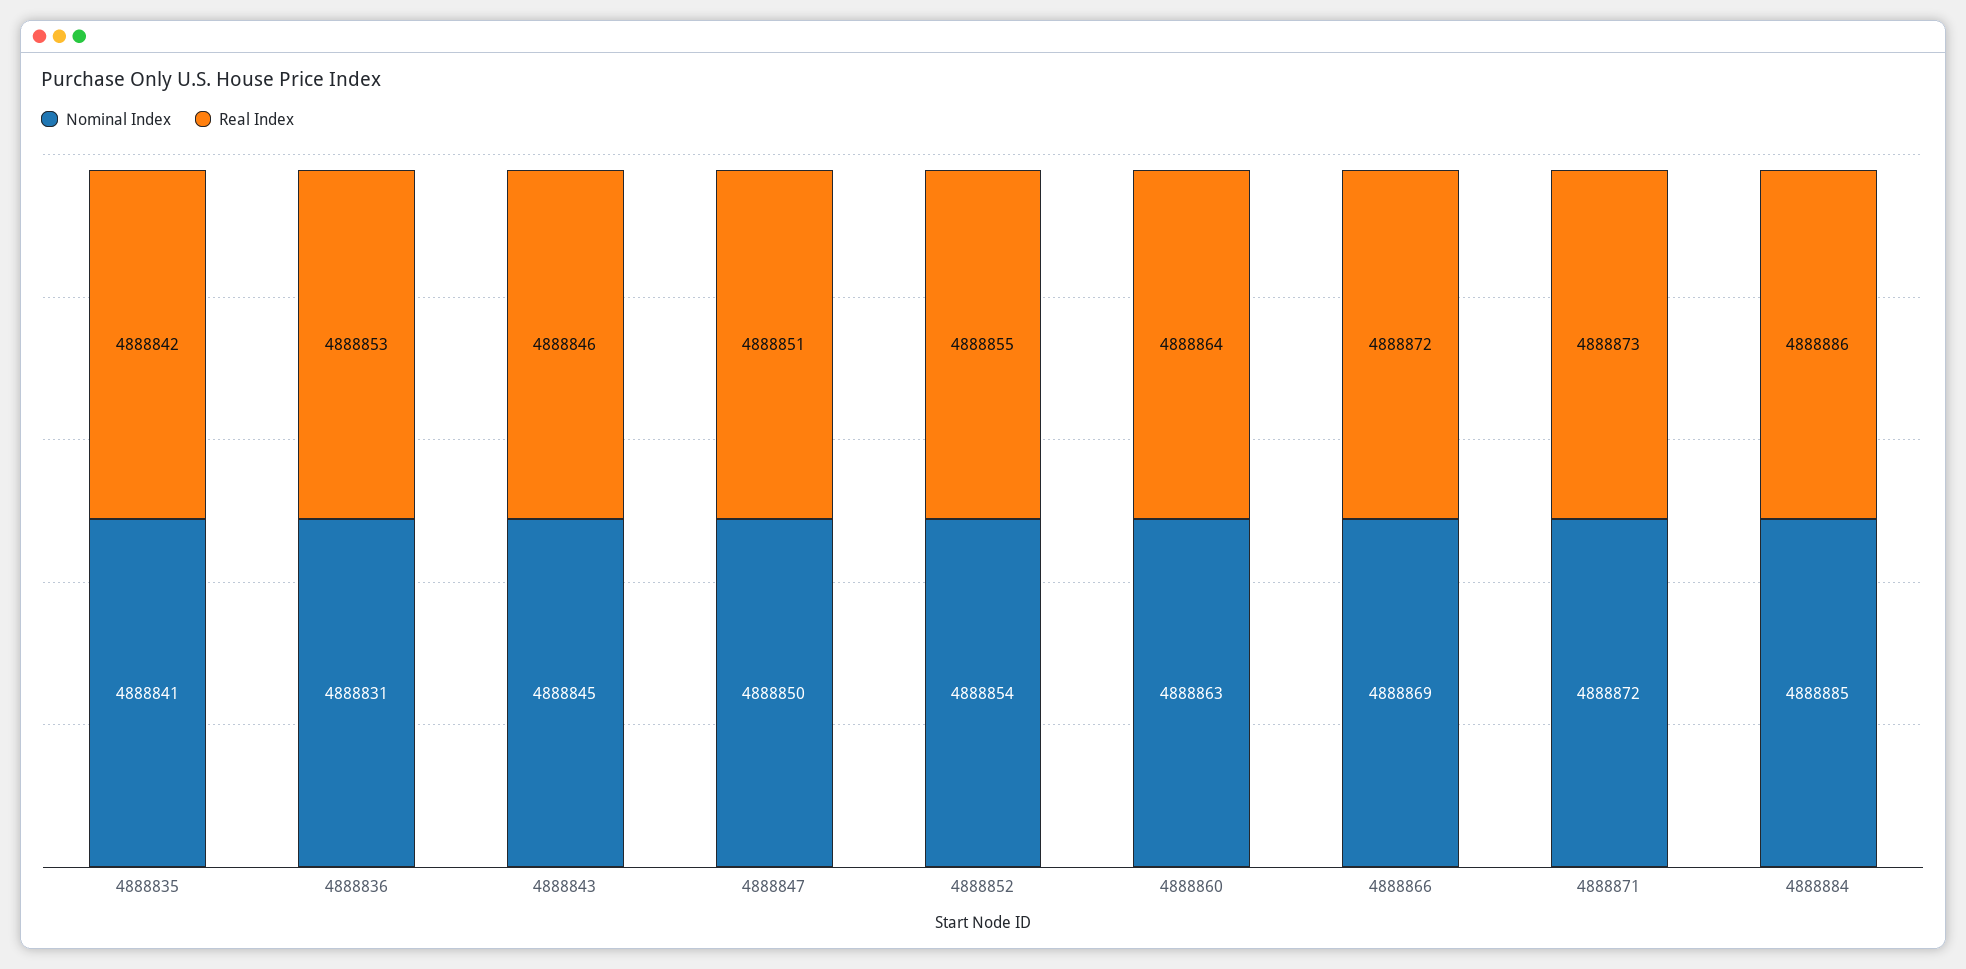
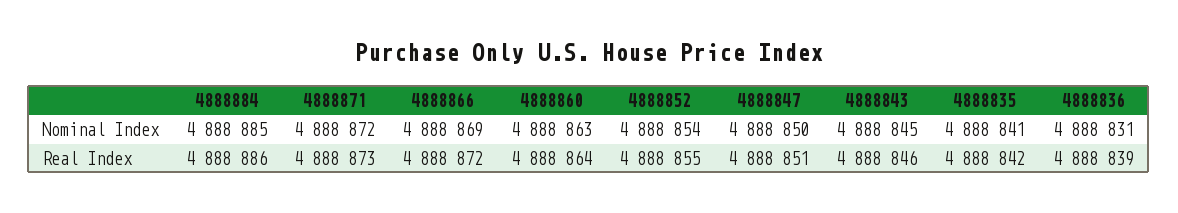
Real Index, 4888836: 4888853 -> 4888839

